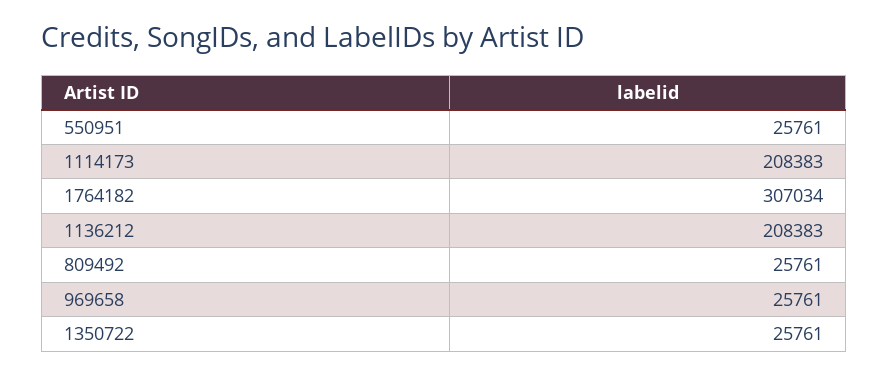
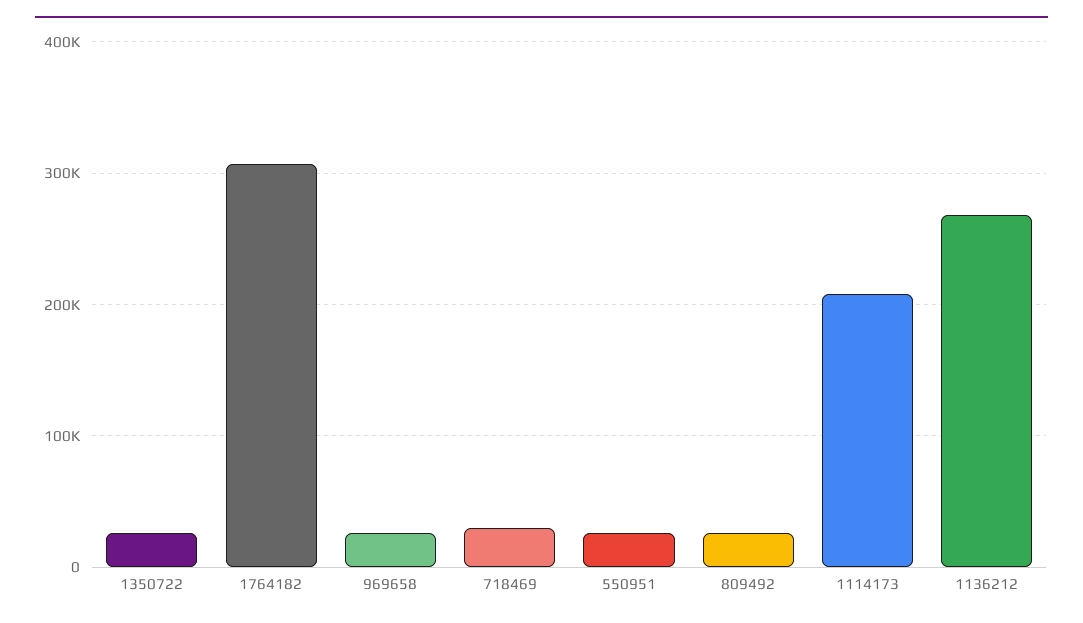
1136212: 208383 -> 270000
718469: none -> 30000

